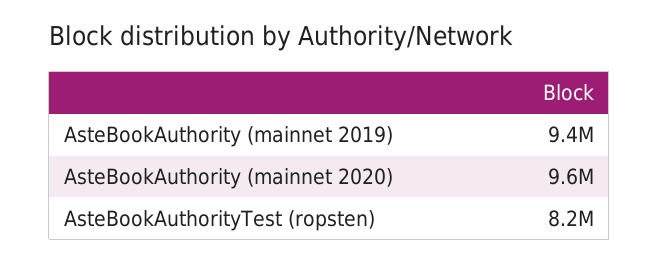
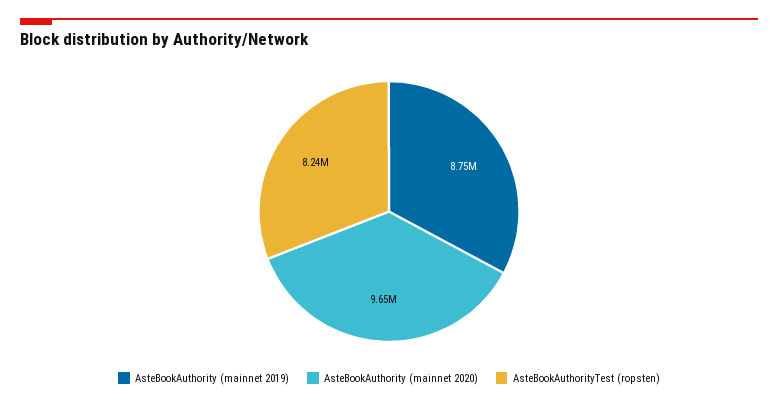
AsteBookAuthority (mainnet 2019): 9400000 -> 8750000

